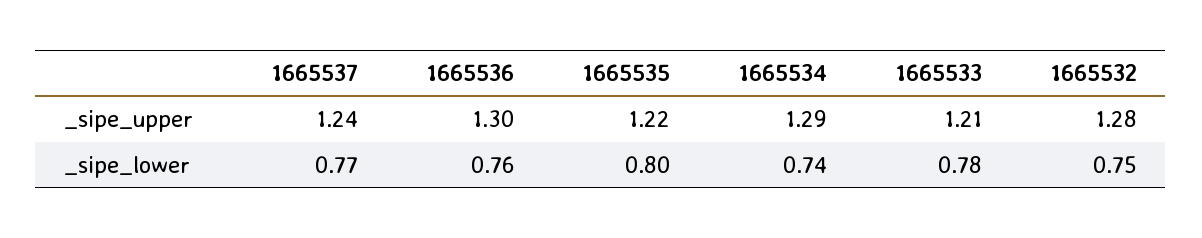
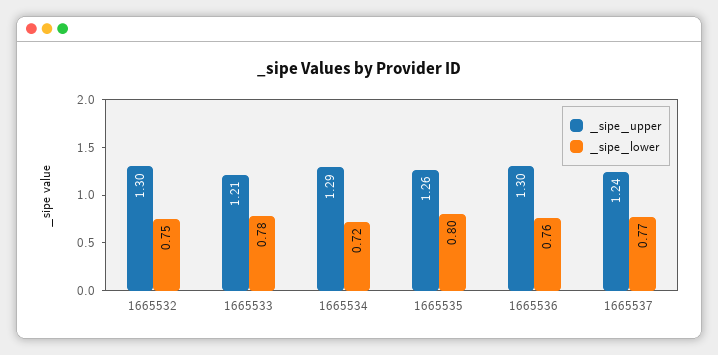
_sipe_upper, 1665535: 1.22 -> 1.26
_sipe_upper, 1665532: 1.28 -> 1.3
_sipe_lower, 1665534: 0.74 -> 0.72

